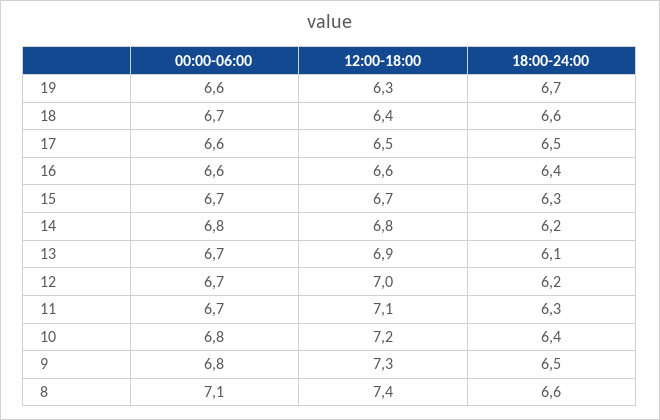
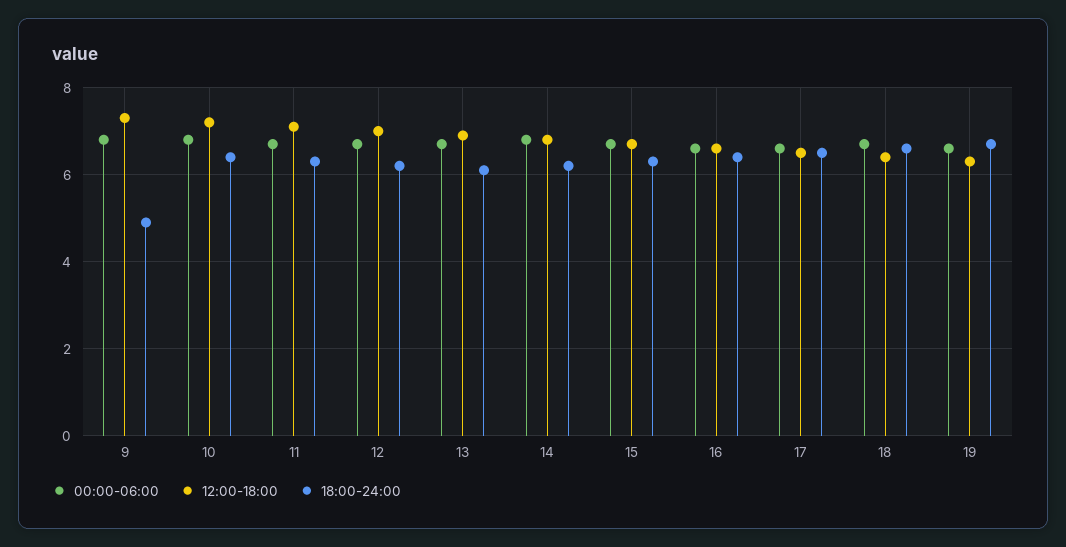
18:00-24:00, 9: 6.5 -> 5
00:00-06:00, 8: 7.1 -> none
12:00-18:00, 8: 7.4 -> none
18:00-24:00, 8: 6.6 -> none

